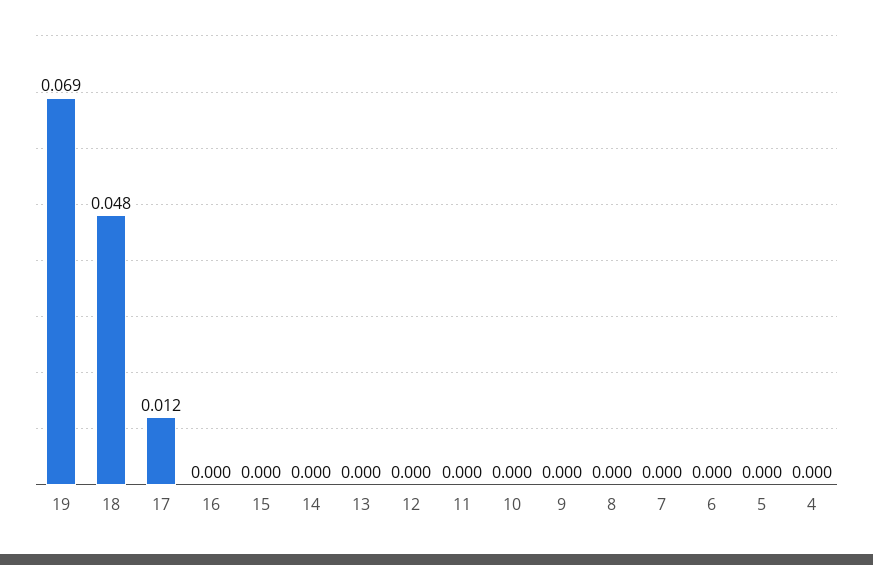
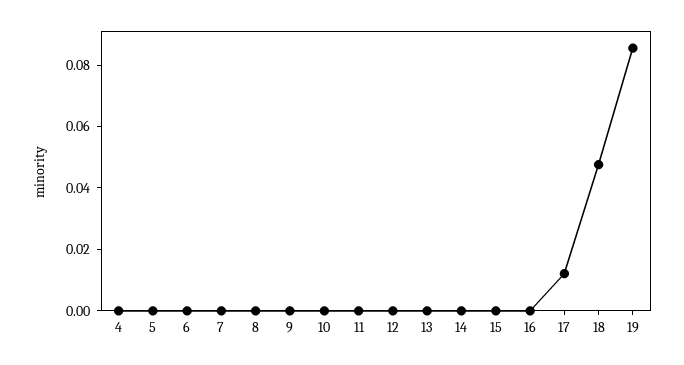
19: 0.069 -> 0.085

